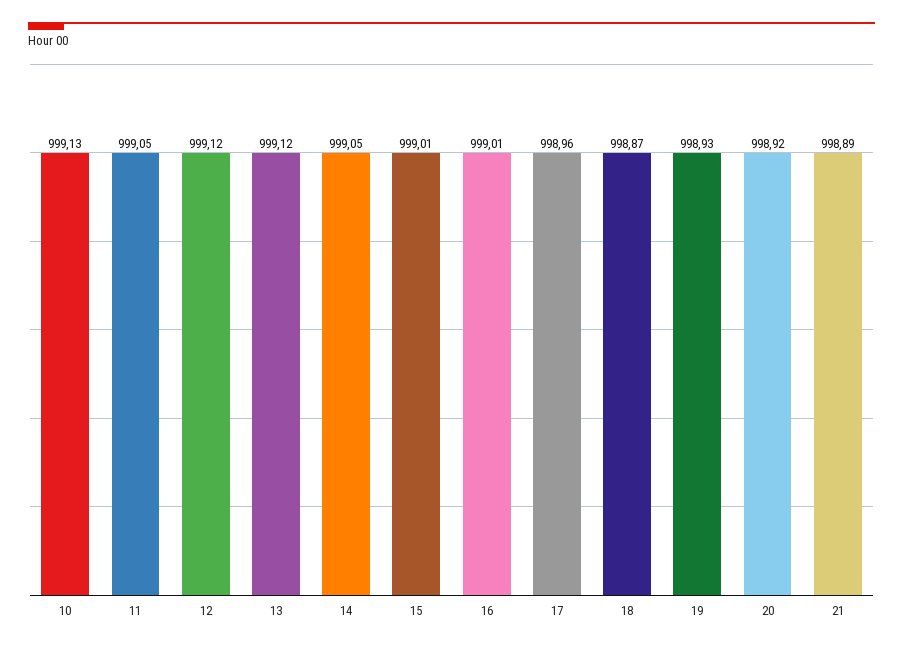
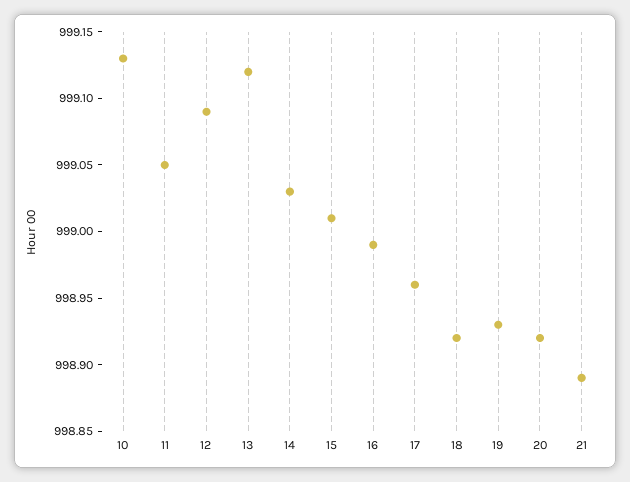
12: 999.12 -> 999.09
14: 999.05 -> 999.03
16: 999.01 -> 998.99
18: 998.87 -> 998.92

